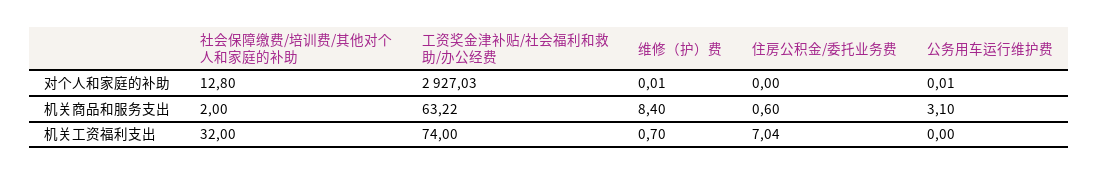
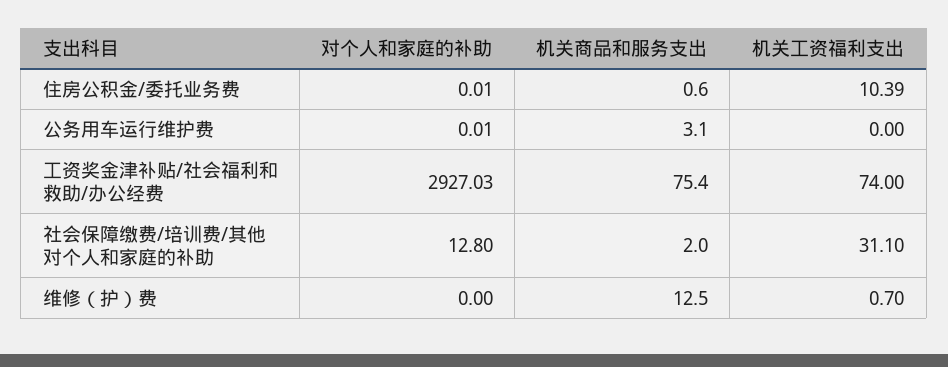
维修（护）费, 对个人和家庭的补助: 0.01 -> 0
住房公积金/委托业务费, 对个人和家庭的补助: 0 -> 0.01
工资奖金津补贴/社会福利和救助/办公经费, 机关商品和服务支出: 63.22 -> 75.4
维修（护）费, 机关商品和服务支出: 8.4 -> 12.5
社会保障缴费/培训费/其他对个人和家庭的补助, 机关工资福利支出: 32 -> 31.1
住房公积金/委托业务费, 机关工资福利支出: 7.04 -> 10.39

